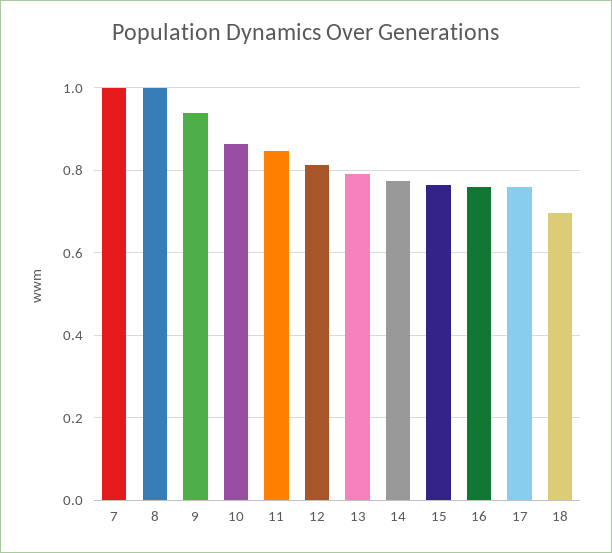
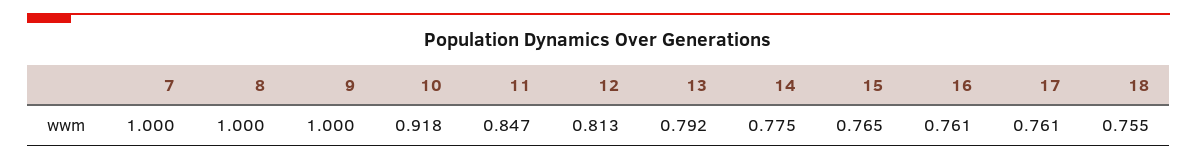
9: 0.94 -> 1
10: 0.86 -> 0.918
18: 0.7 -> 0.755

